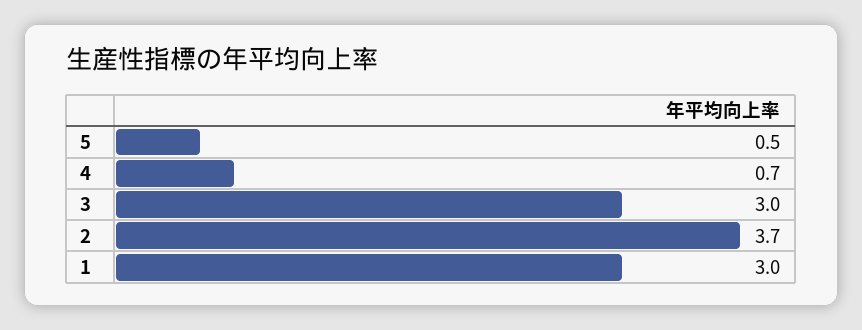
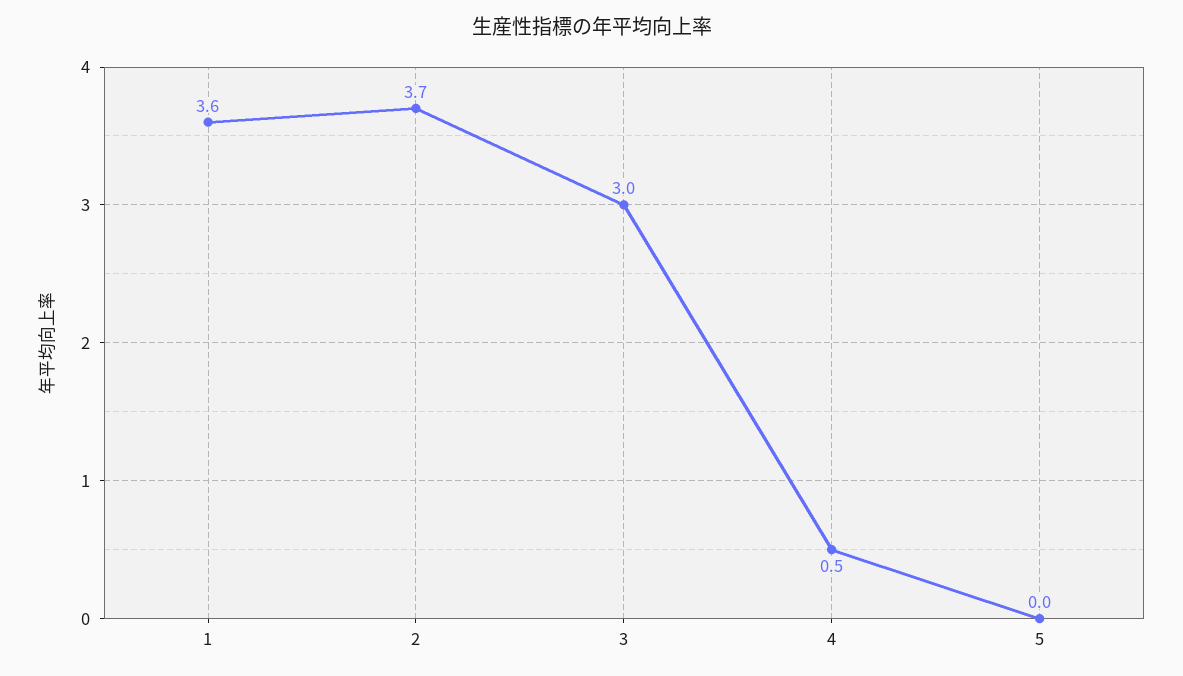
5: 0.5 -> 0
4: 0.7 -> 0.5
1: 3 -> 3.6

